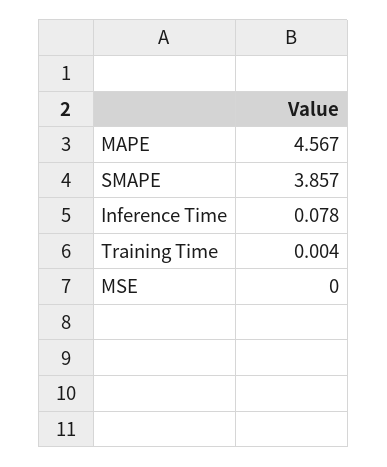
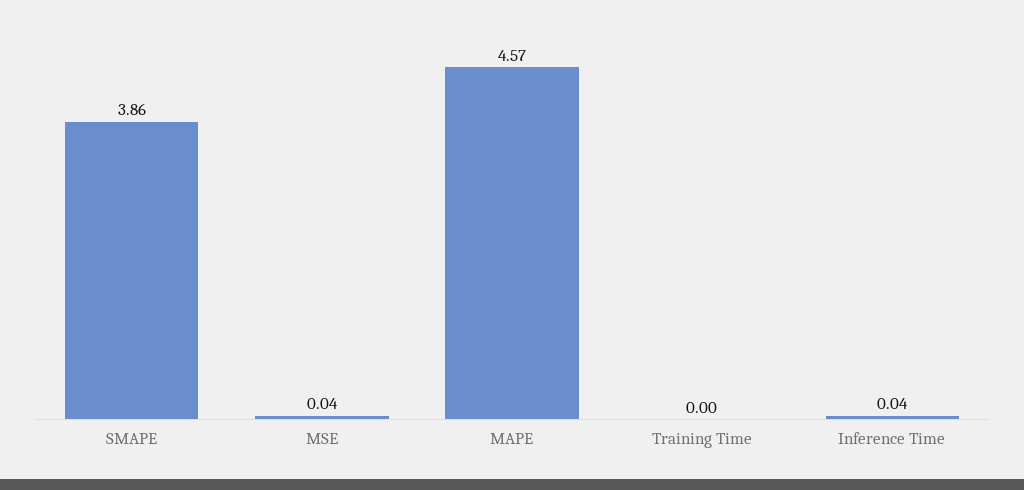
Inference Time: 0.078 -> 0.04
MSE: 0 -> 0.04

